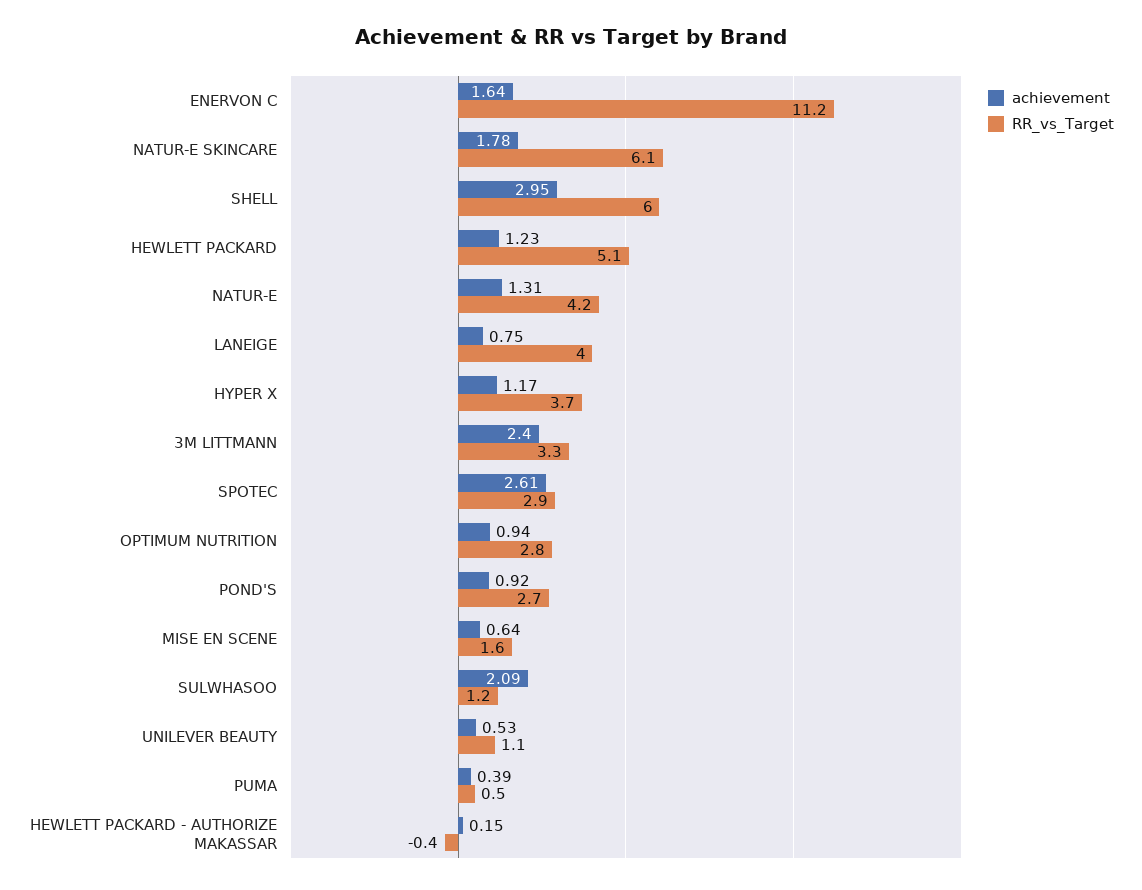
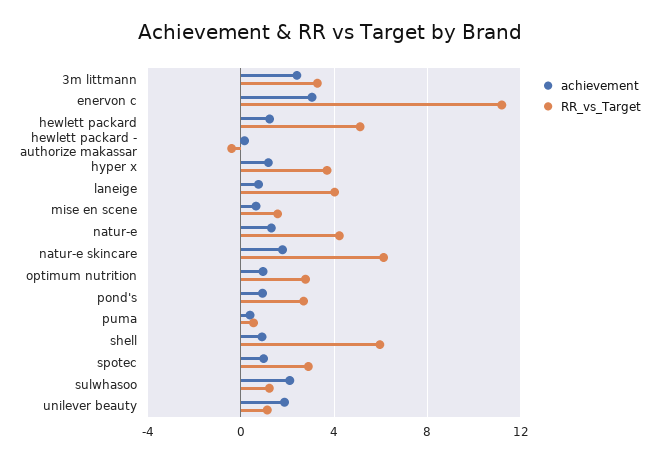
achievement, ENERVON C: 1.64 -> 3
achievement, SHELL: 2.95 -> 1
achievement, SPOTEC: 2.61 -> 1
achievement, UNILEVER BEAUTY: 0.53 -> 2

